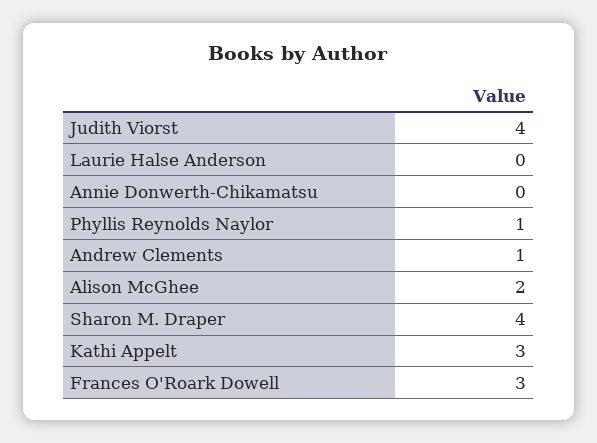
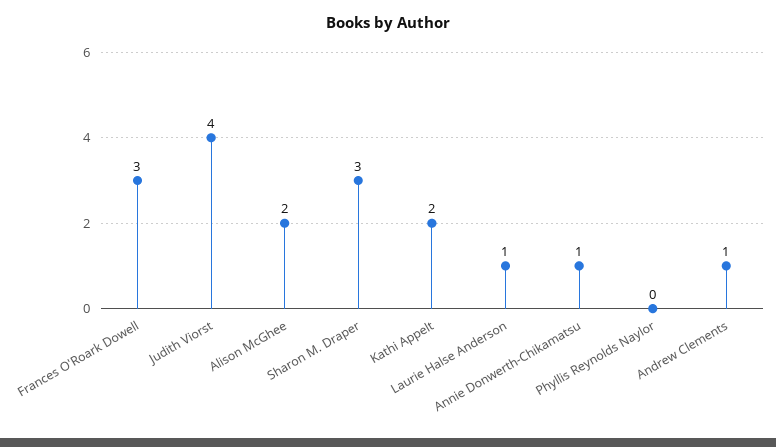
Laurie Halse Anderson: 0 -> 1
Annie Donwerth-Chikamatsu: 0 -> 1
Phyllis Reynolds Naylor: 1 -> 0
Sharon M. Draper: 4 -> 3
Kathi Appelt: 3 -> 2

